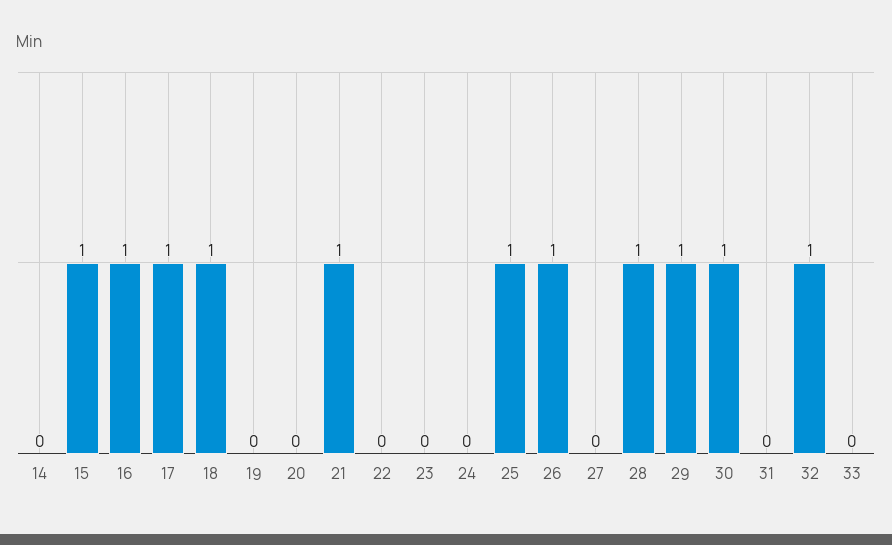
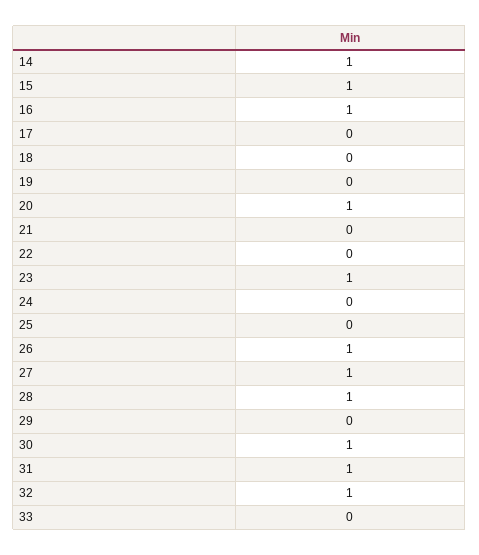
14: 0 -> 1
17: 1 -> 0
18: 1 -> 0
20: 0 -> 1
21: 1 -> 0
23: 0 -> 1
25: 1 -> 0
27: 0 -> 1
29: 1 -> 0
31: 0 -> 1

